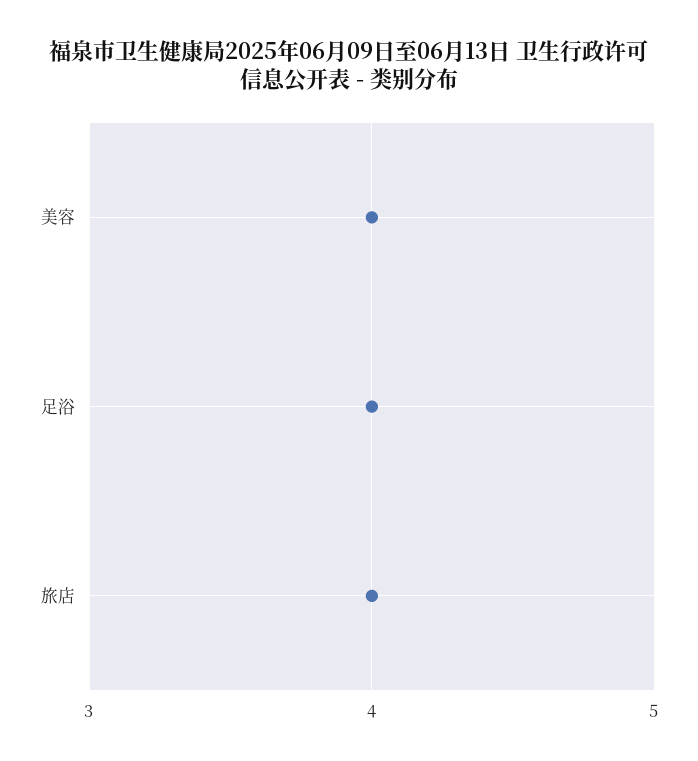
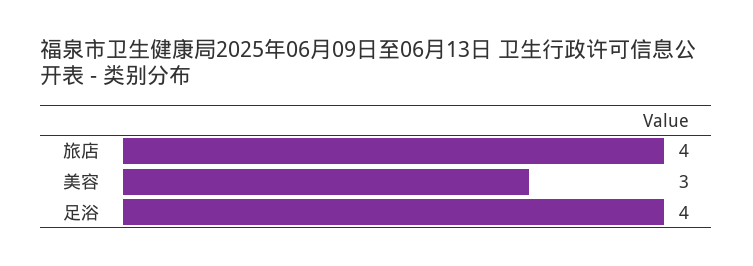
美容: 4 -> 3

